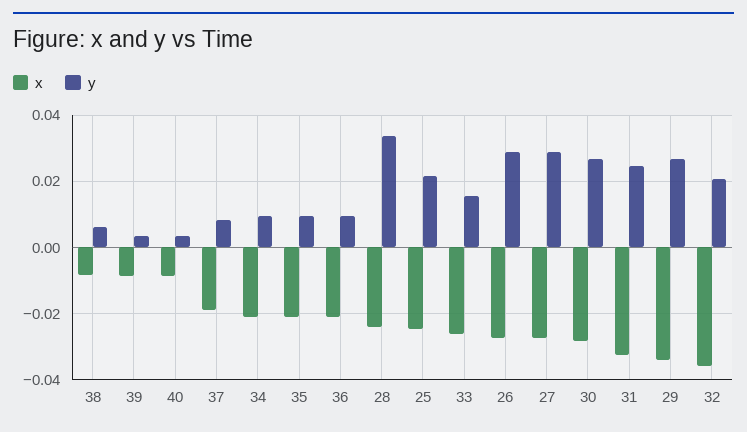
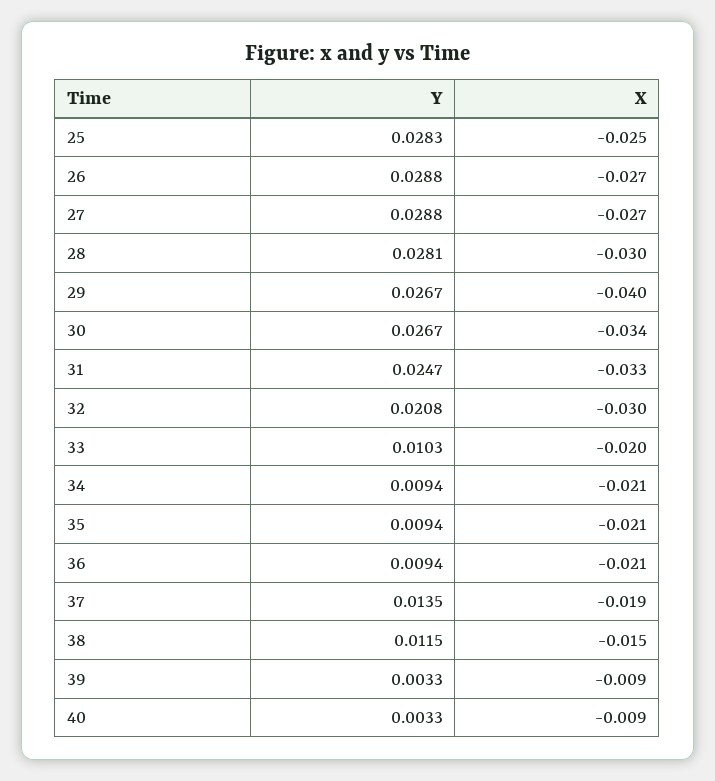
x, 38: -0.008 -> -0.015
y, 38: 0.006 -> 0.0115
y, 37: 0.008 -> 0.0135
x, 28: -0.024 -> -0.03
y, 28: 0.034 -> 0.0281
y, 25: 0.022 -> 0.0283
x, 33: -0.026 -> -0.02
y, 33: 0.016 -> 0.0103
x, 30: -0.028 -> -0.034
x, 29: -0.034 -> -0.04
x, 32: -0.036 -> -0.03

